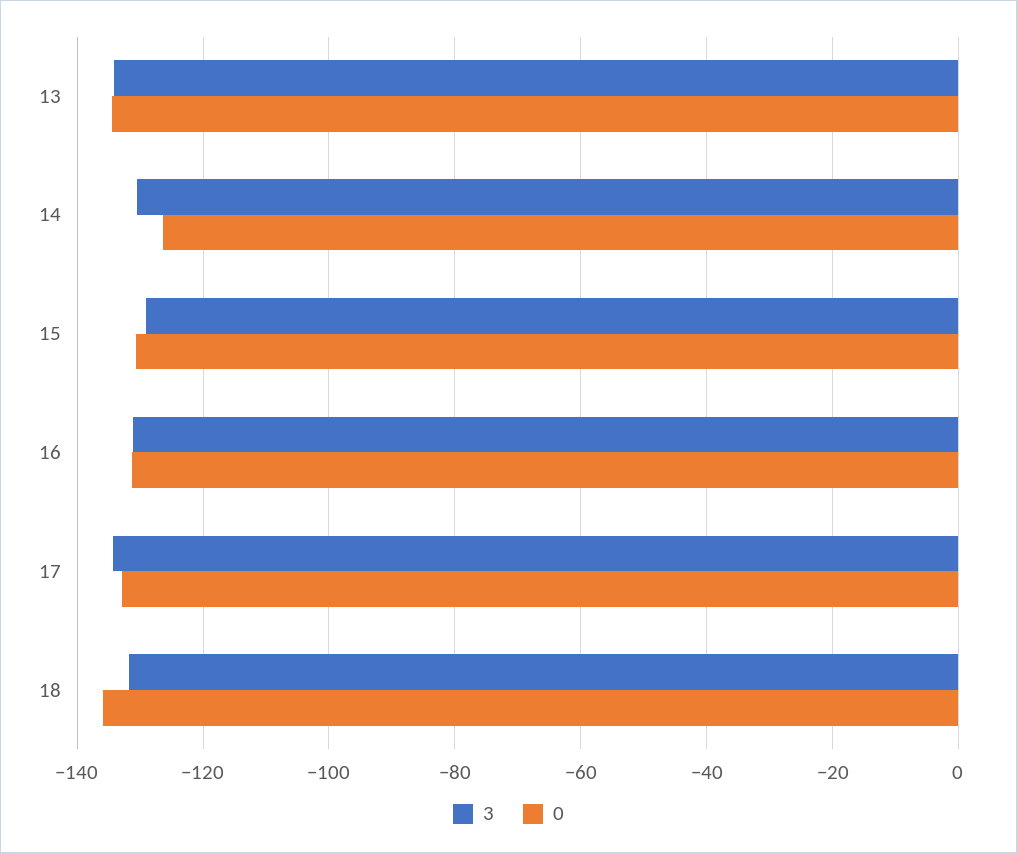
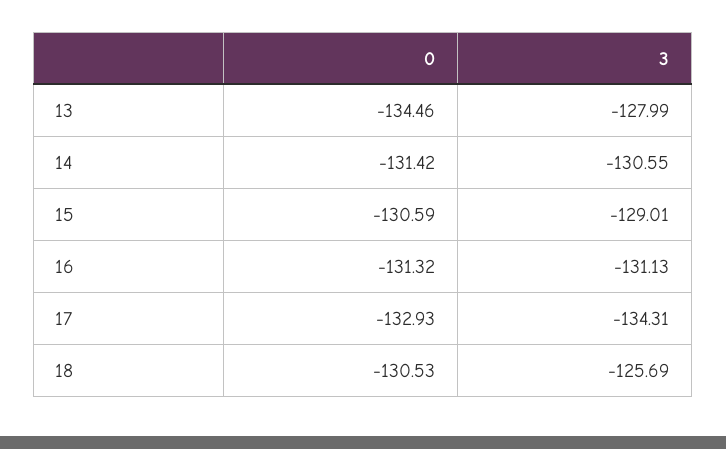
3, 13: -134 -> -127.99
0, 14: -126 -> -131.42
3, 18: -132 -> -125.69
0, 18: -136 -> -130.53

